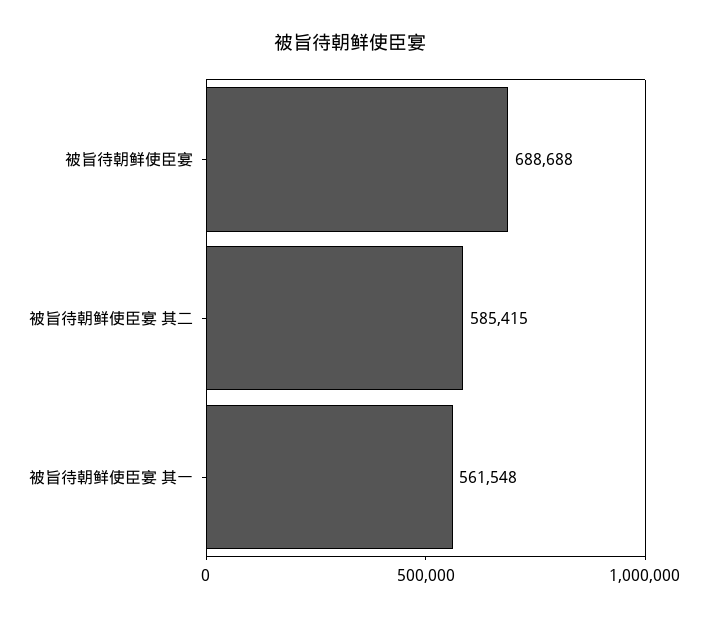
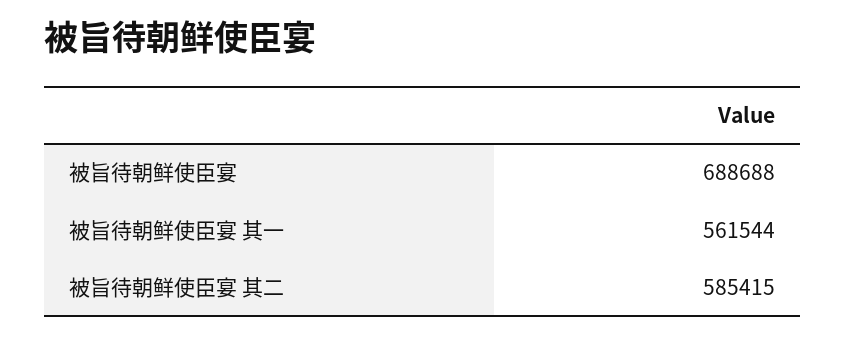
被旨待朝鲜使臣宴 其一: 561548 -> 561544

